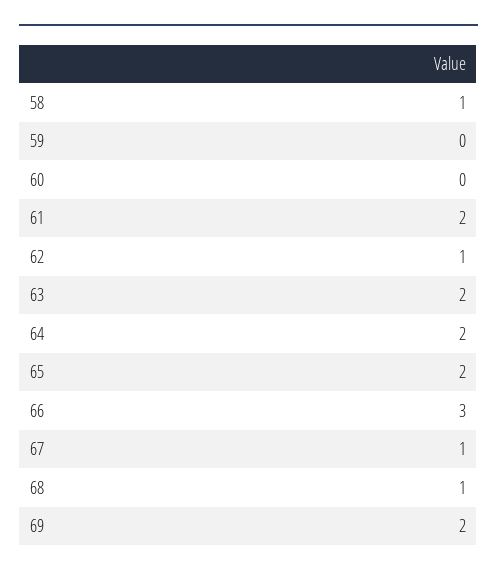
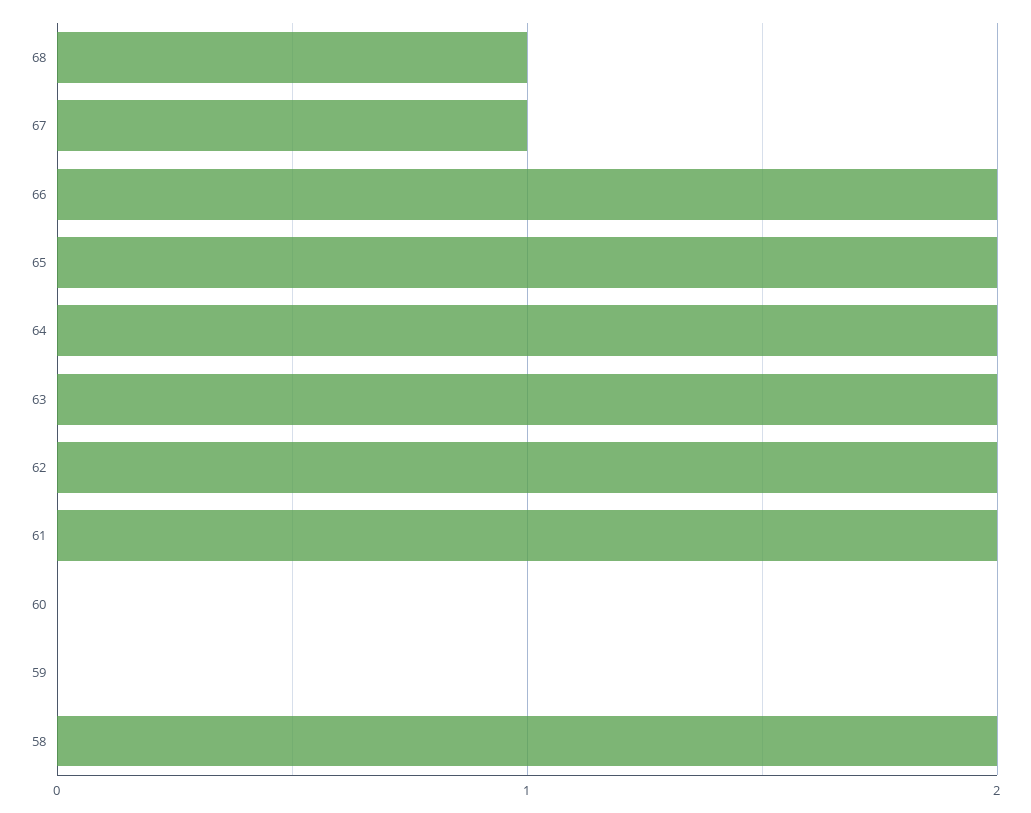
58: 1 -> 2
62: 1 -> 2
66: 3 -> 2
69: 2 -> none

